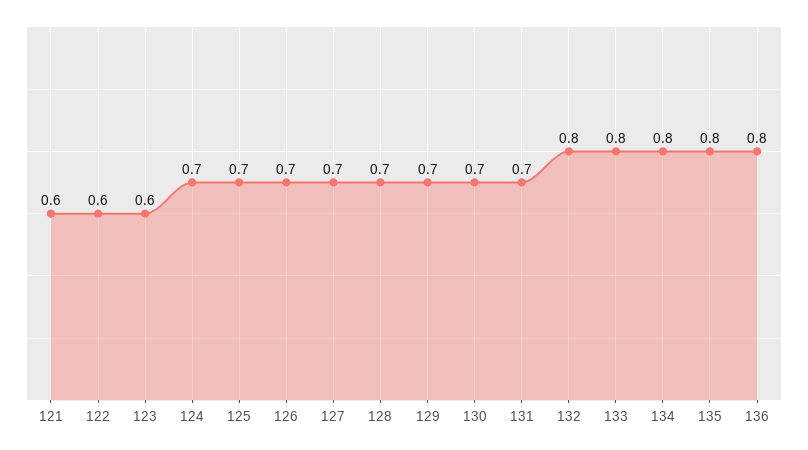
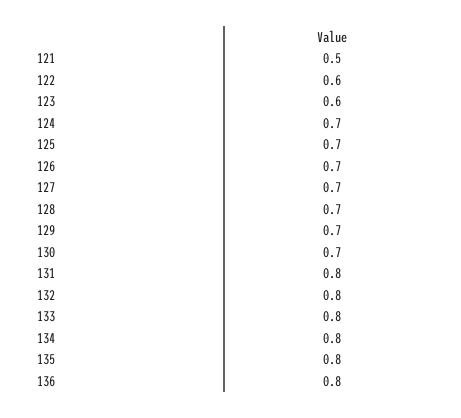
121: 0.6 -> 0.5
131: 0.7 -> 0.8

